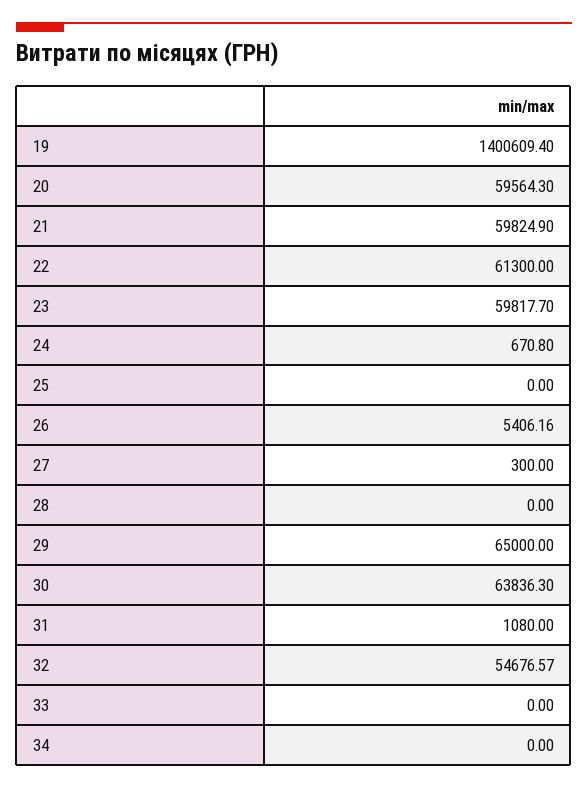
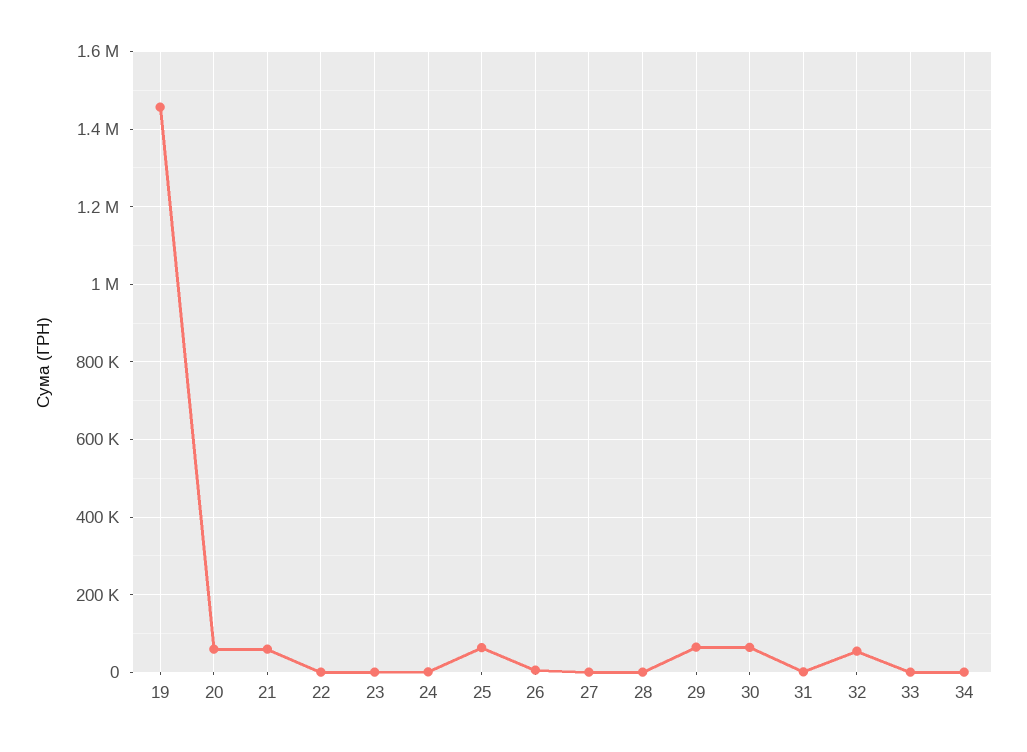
19: 1400609.4 -> 1460000
22: 61300 -> 0
23: 59817.7 -> 0
25: 0 -> 60000

